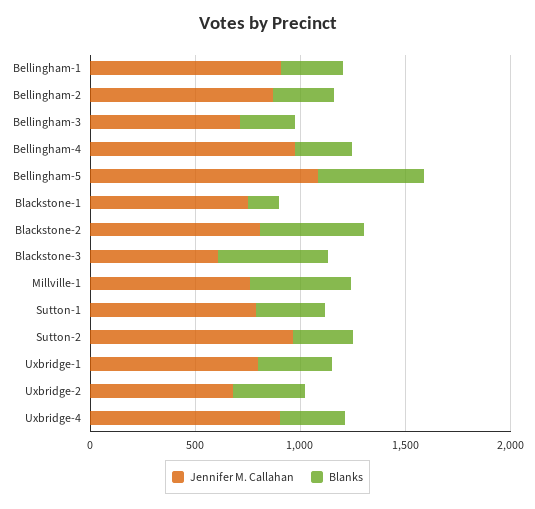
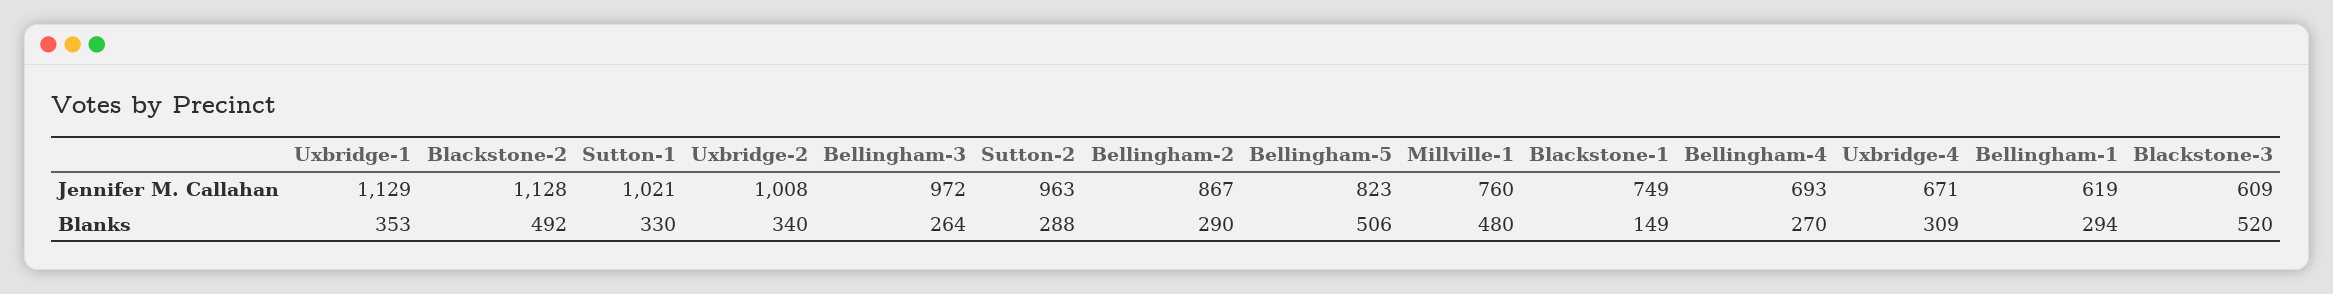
Jennifer M. Callahan, Bellingham-1: 900 -> 619
Jennifer M. Callahan, Bellingham-3: 700 -> 972
Jennifer M. Callahan, Bellingham-4: 1000 -> 693
Jennifer M. Callahan, Bellingham-5: 1100 -> 823
Jennifer M. Callahan, Blackstone-2: 800 -> 1128
Jennifer M. Callahan, Sutton-1: 800 -> 1021
Jennifer M. Callahan, Uxbridge-1: 800 -> 1129
Jennifer M. Callahan, Uxbridge-2: 700 -> 1008
Jennifer M. Callahan, Uxbridge-4: 900 -> 671

